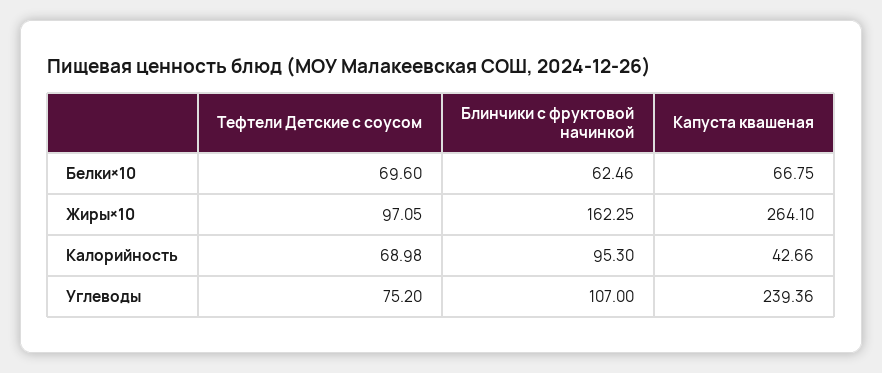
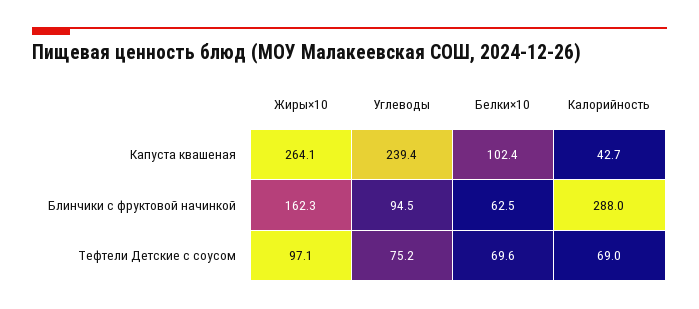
Капуста квашеная, Белки×10: 66.75 -> 102.4
Блинчики с фруктовой начинкой, Калорийность: 95.3 -> 288
Блинчики с фруктовой начинкой, Углеводы: 107 -> 94.5

